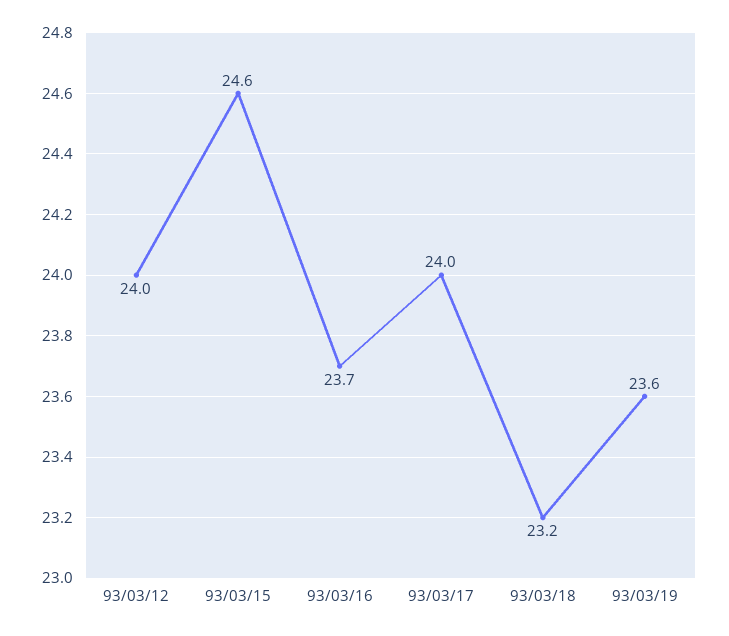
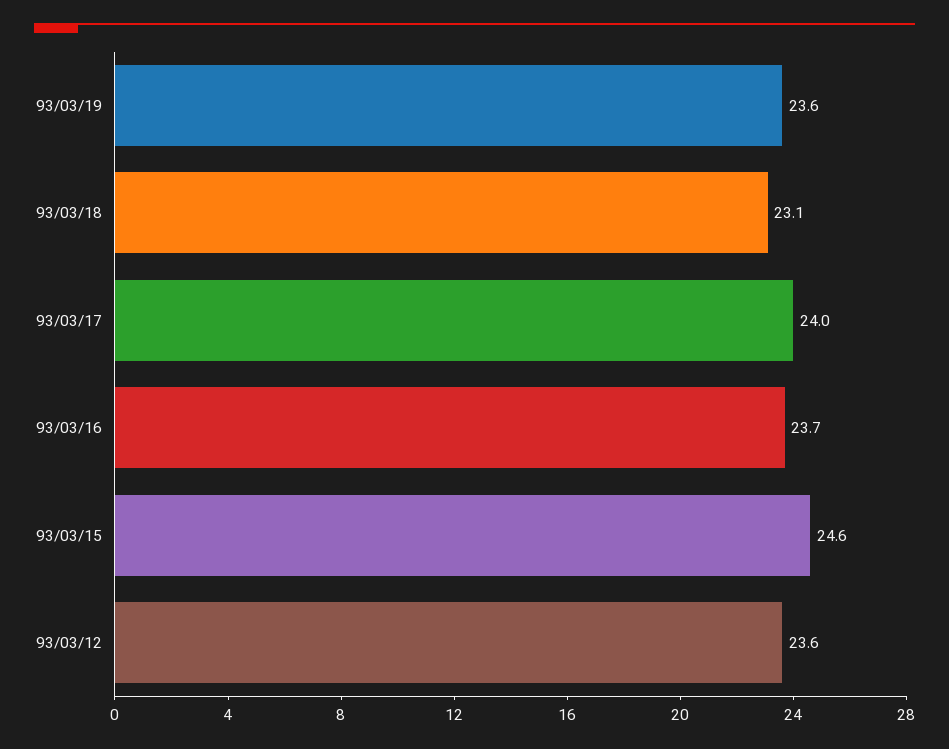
93/03/12: 24 -> 23.6
93/03/18: 23.2 -> 23.1

